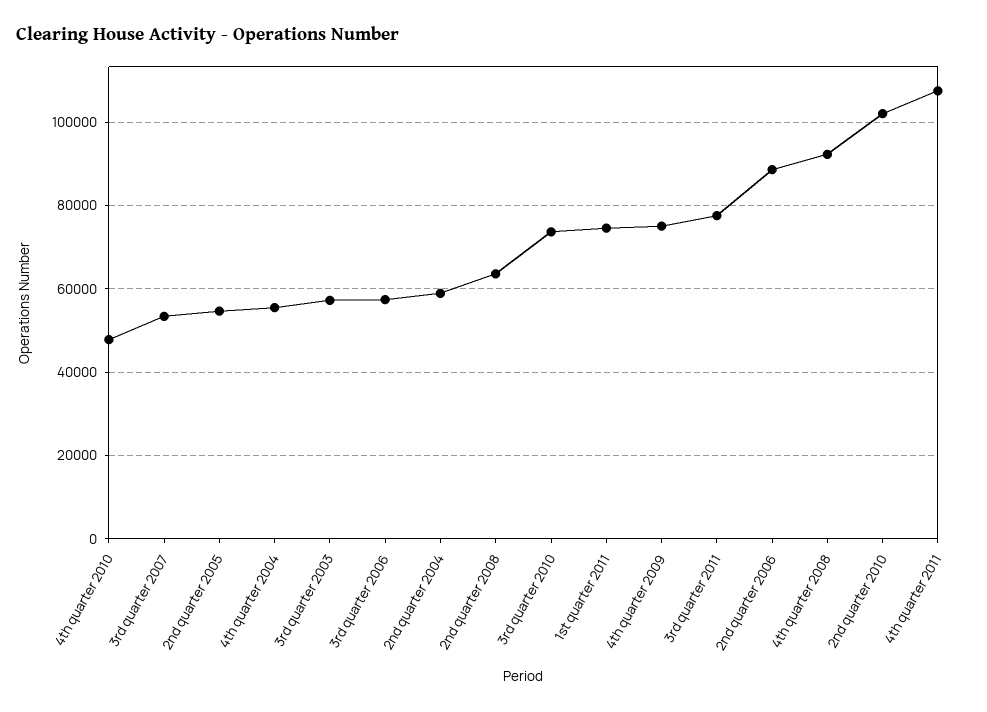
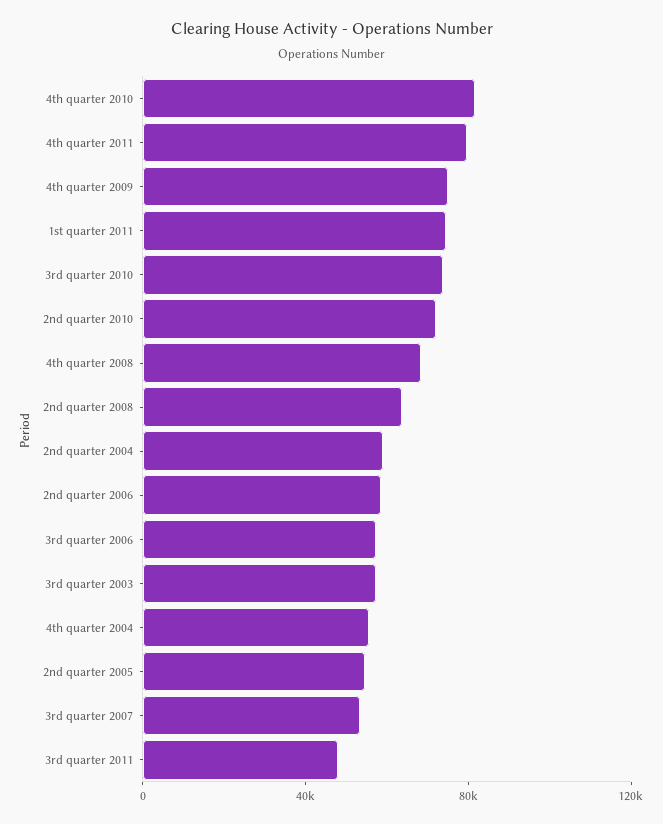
4th quarter 2010: 48000 -> 80000
3rd quarter 2011: 78000 -> 50000
2nd quarter 2006: 88000 -> 60000
4th quarter 2008: 92000 -> 70000
2nd quarter 2010: 102000 -> 70000
4th quarter 2011: 108000 -> 80000

